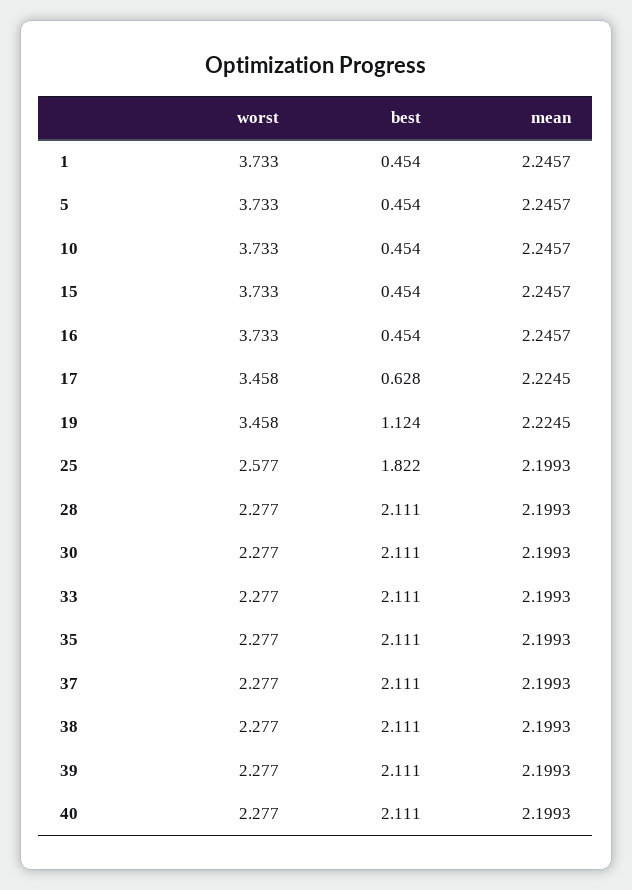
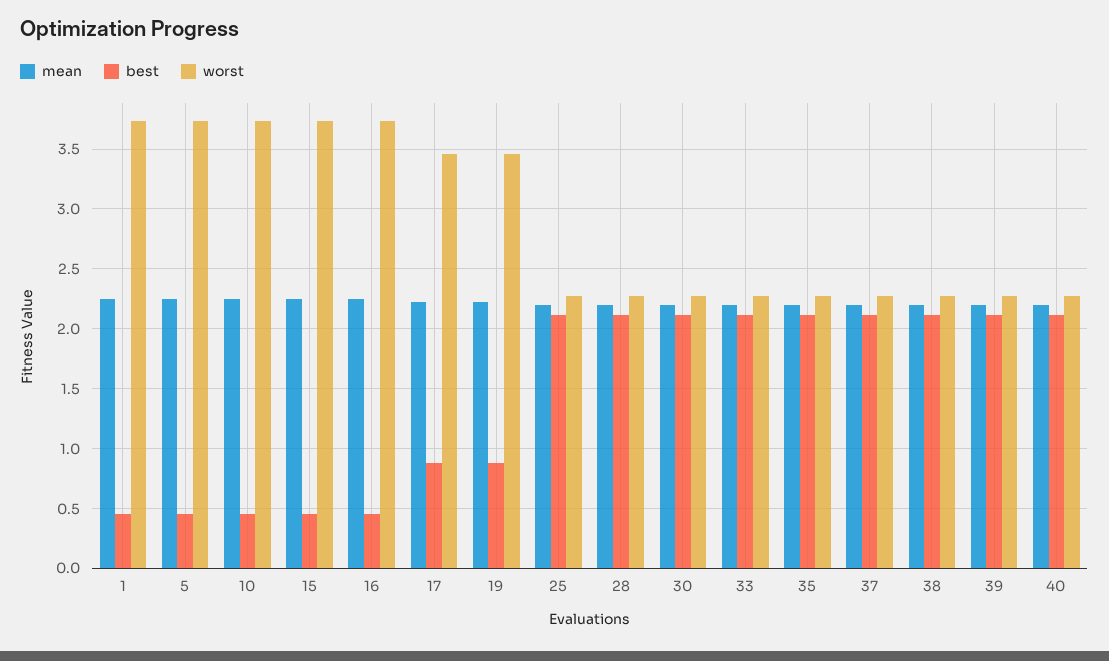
best, 17: 0.628 -> 0.9
best, 19: 1.124 -> 0.9
worst, 25: 2.577 -> 2.3
best, 25: 1.822 -> 2.1

